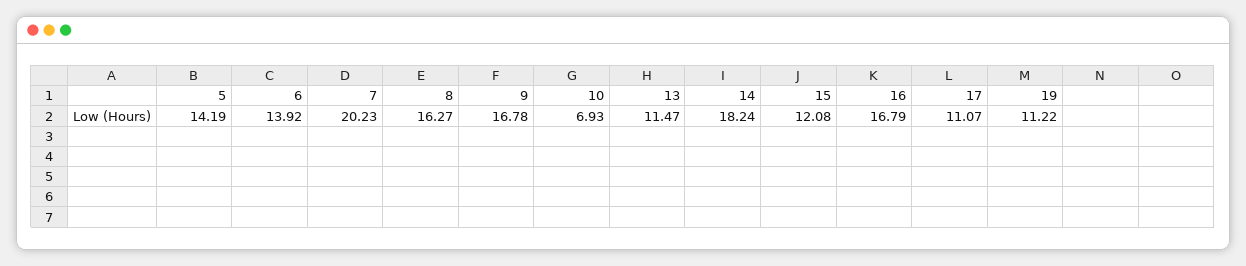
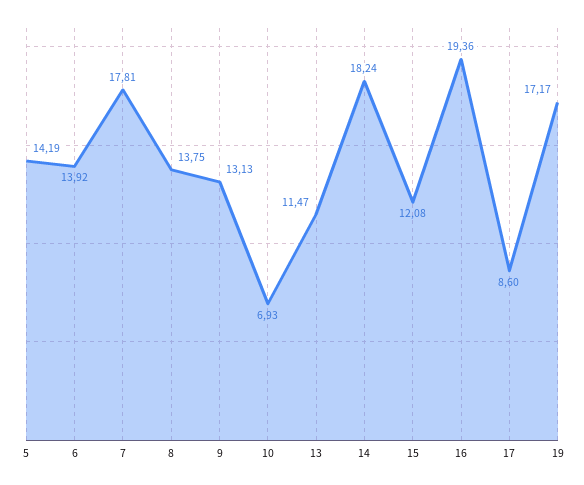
7: 20.23 -> 17.81
8: 16.27 -> 13.75
9: 16.78 -> 13.13
16: 16.79 -> 19.36
17: 11.07 -> 8.6
19: 11.22 -> 17.17

